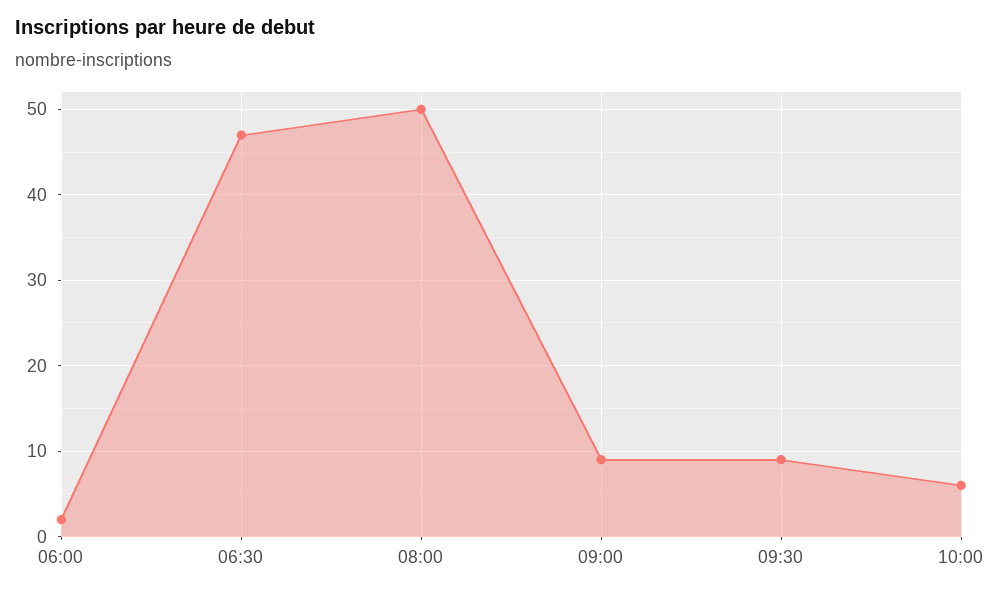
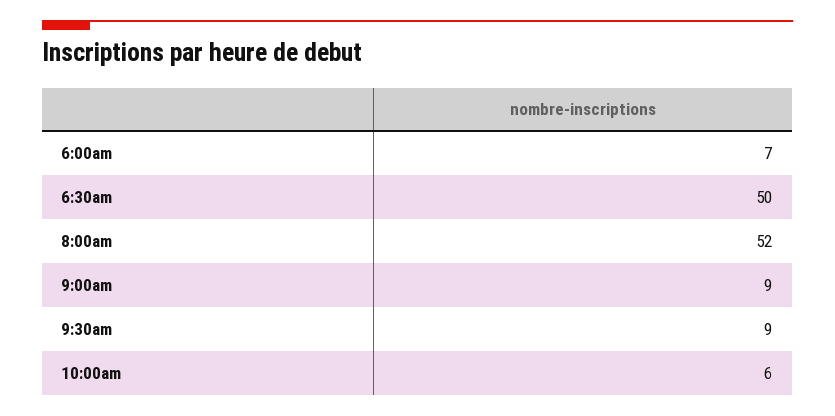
06:00: 2 -> 7
06:30: 47 -> 50
08:00: 50 -> 52

